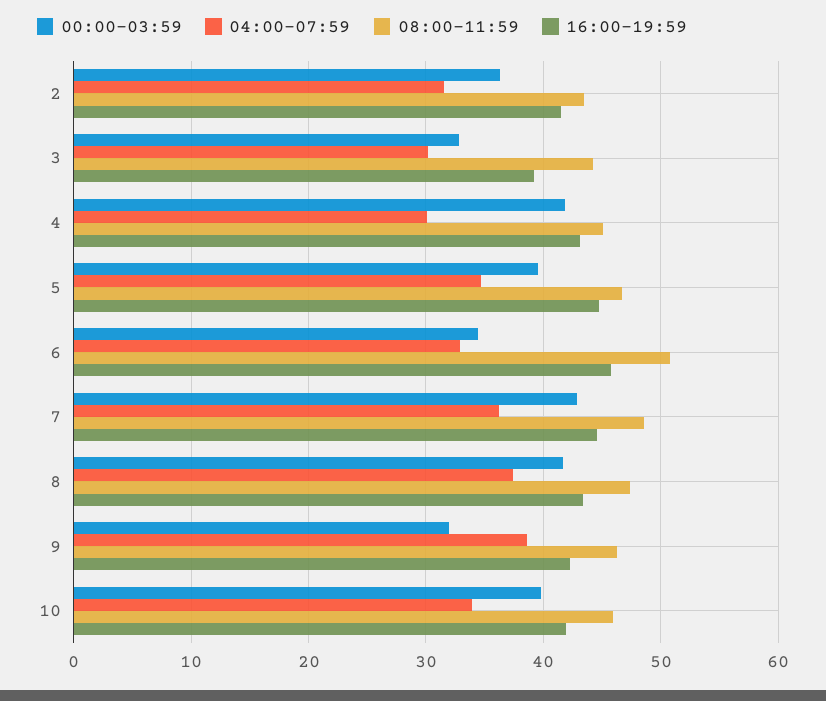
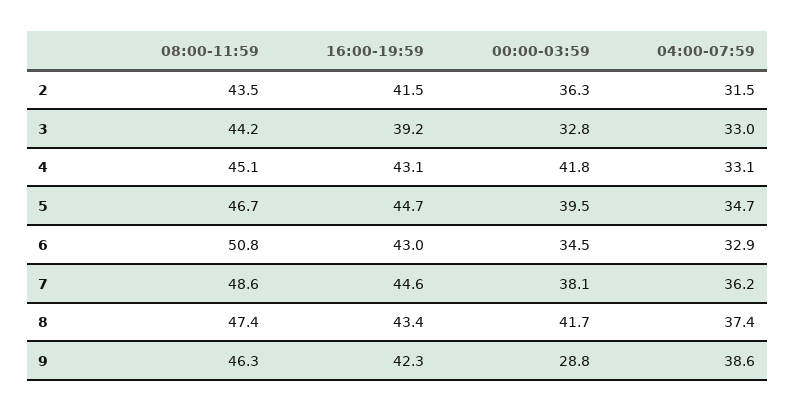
04:00-07:59, 3: 30 -> 33
04:00-07:59, 4: 30 -> 33.1
16:00-19:59, 6: 46 -> 43
00:00-03:59, 7: 43 -> 38.1
00:00-03:59, 9: 32 -> 28.8
00:00-03:59, 10: 40 -> none
04:00-07:59, 10: 34 -> none
08:00-11:59, 10: 46 -> none
16:00-19:59, 10: 42 -> none

